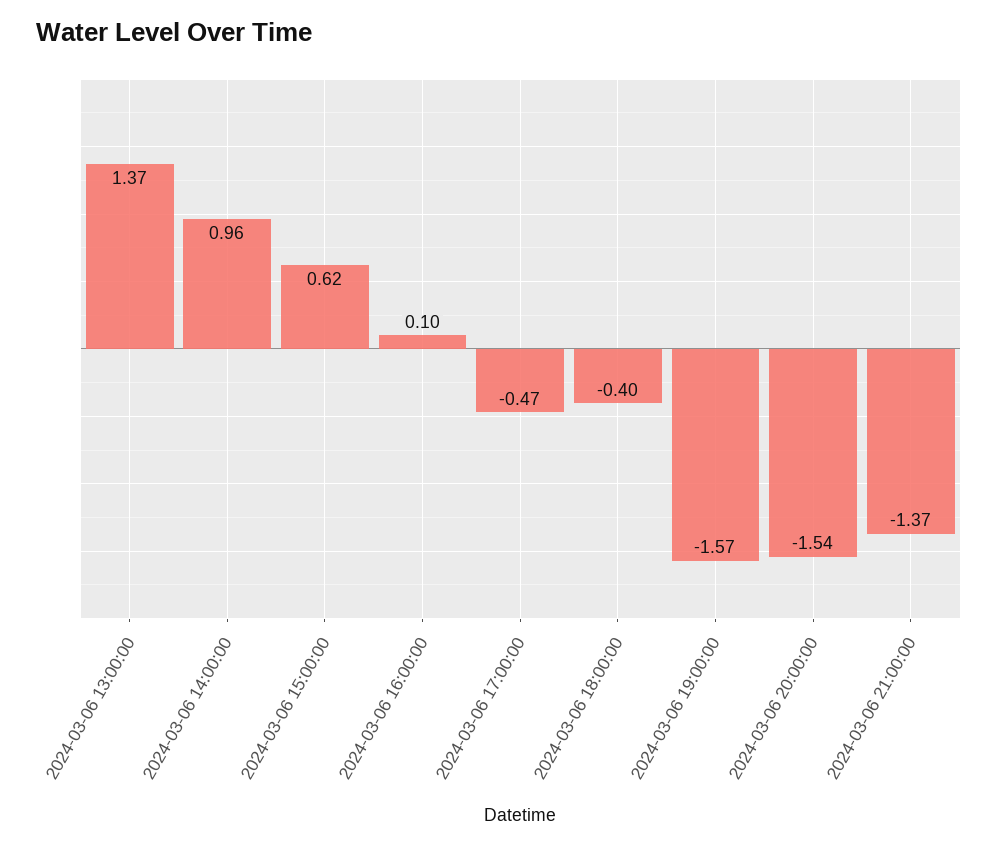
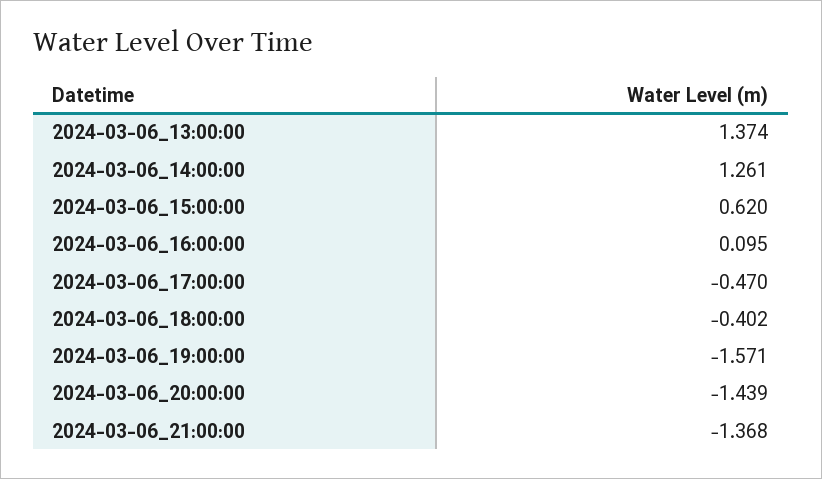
2024-03-06 14:00:00: 0.96 -> 1.261
2024-03-06 20:00:00: -1.54 -> -1.439

